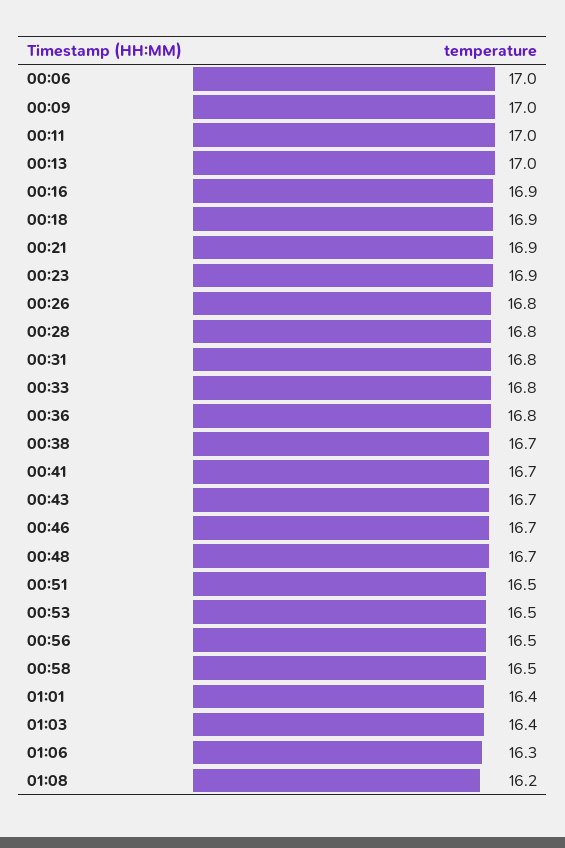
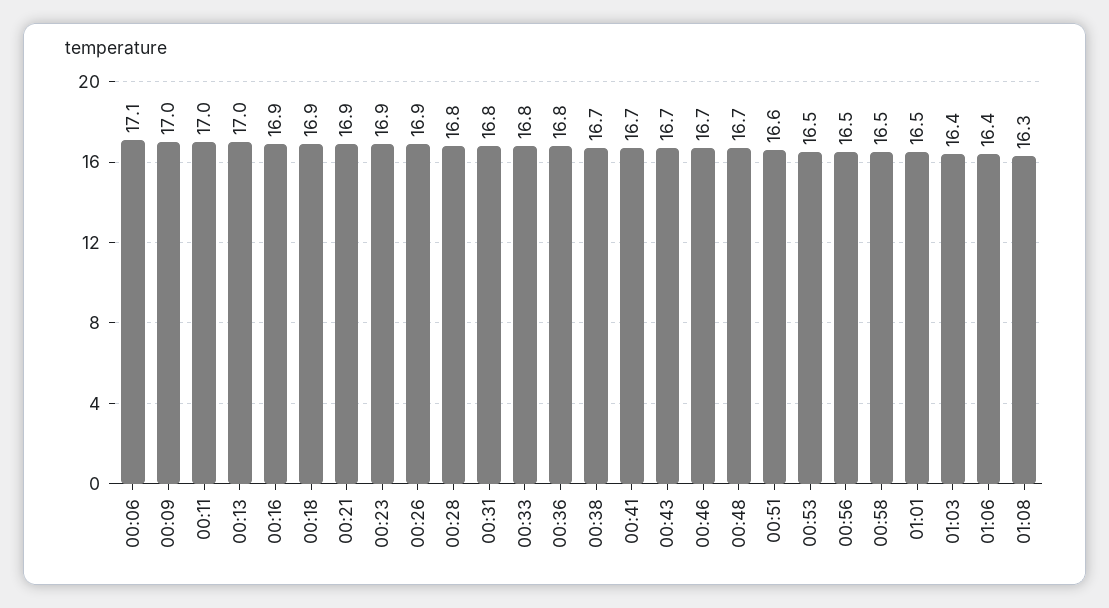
00:06: 17 -> 17.1
00:26: 16.8 -> 16.9
00:51: 16.5 -> 16.6
01:01: 16.4 -> 16.5
01:06: 16.3 -> 16.4
01:08: 16.2 -> 16.3

